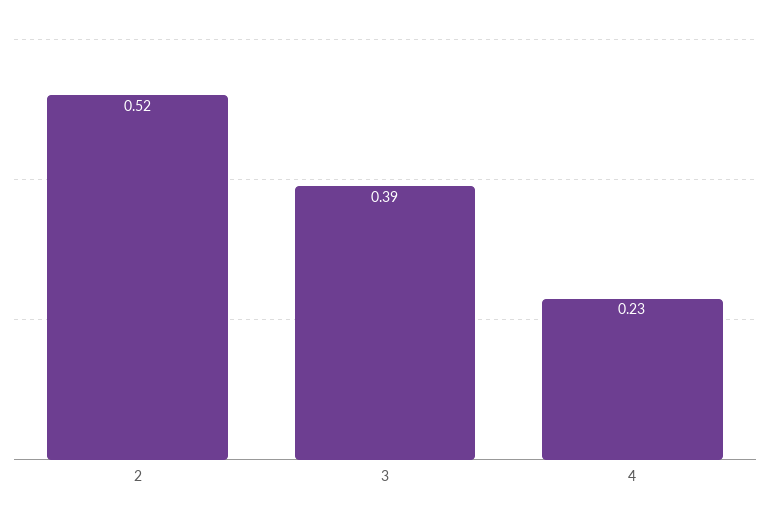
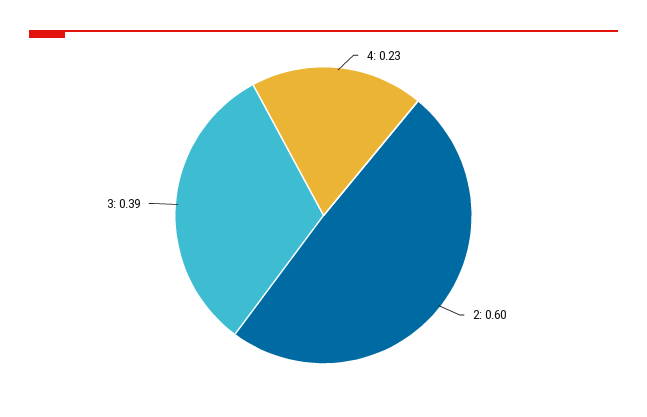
2: 0.52 -> 0.6

